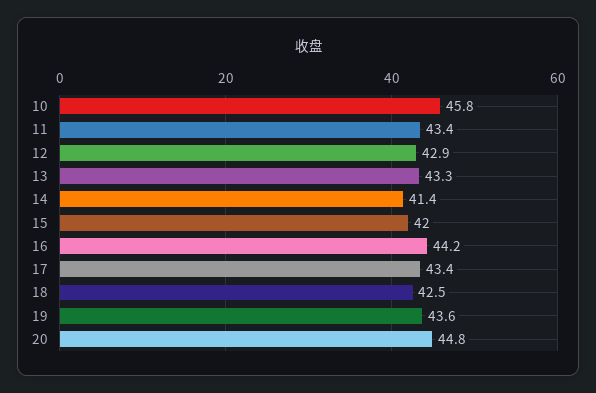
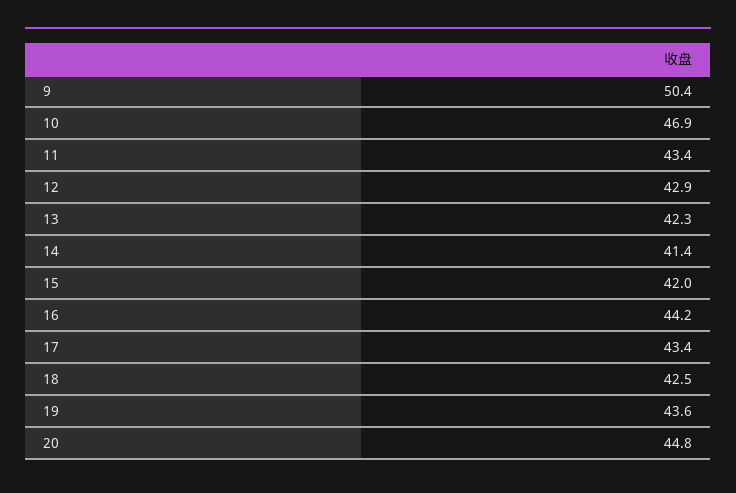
10: 45.8 -> 46.9
13: 43.3 -> 42.3
9: none -> 50.4

